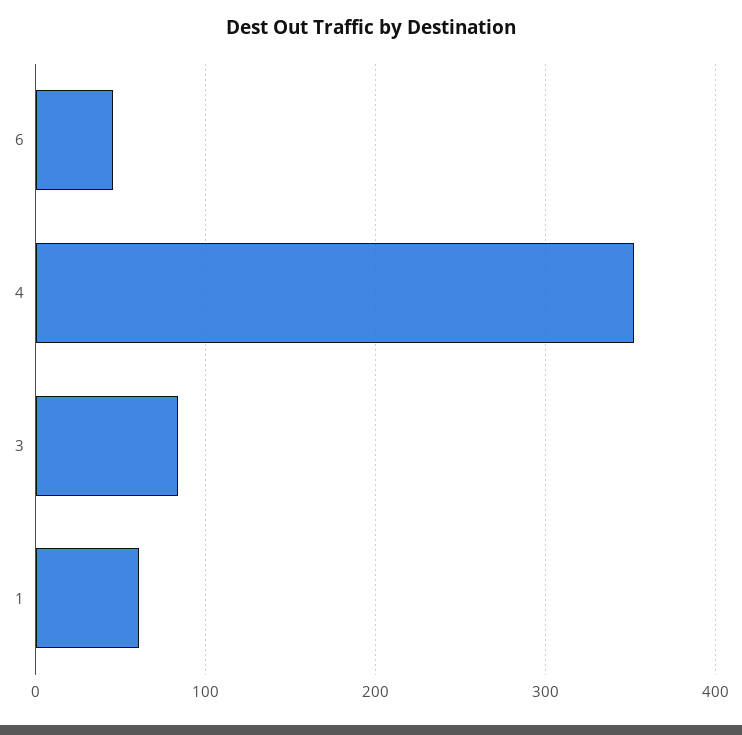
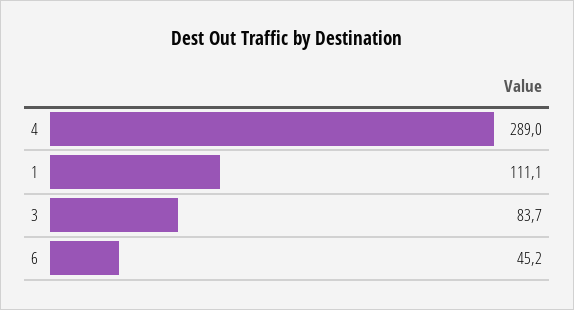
4: 350 -> 289
1: 60 -> 111.1

